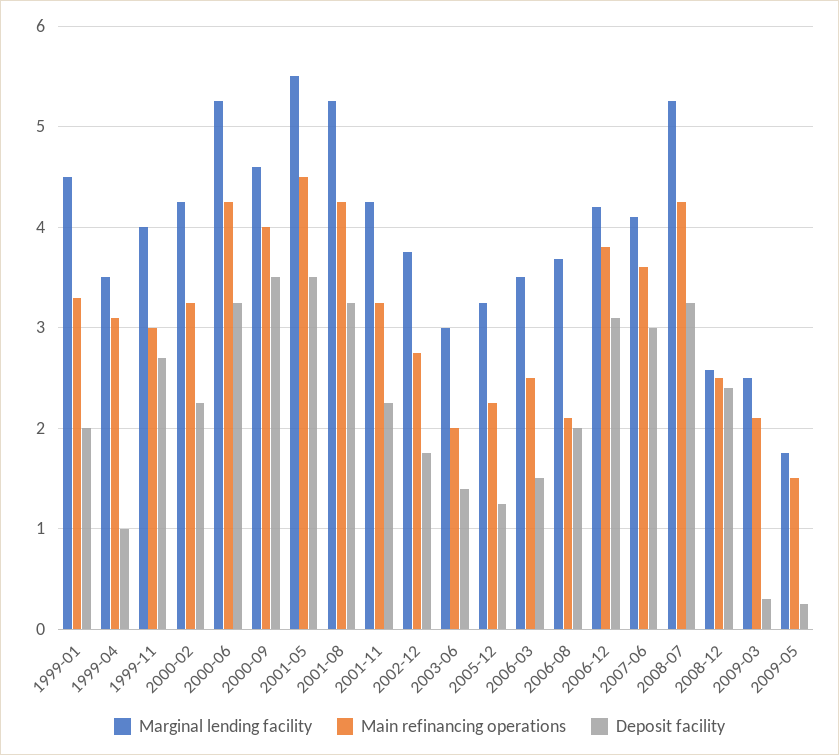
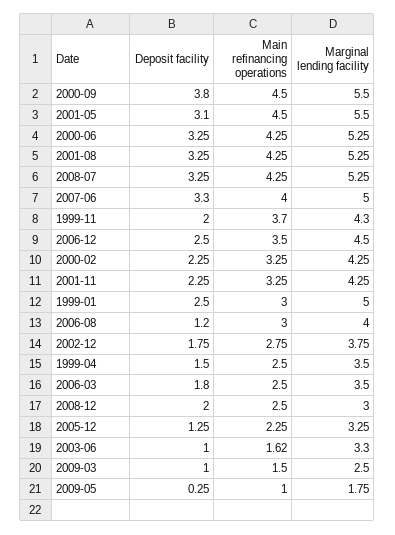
Marginal lending facility, 1999-01: 4.5 -> 5
Main refinancing operations, 1999-01: 3.3 -> 3
Deposit facility, 1999-01: 2 -> 2.5
Main refinancing operations, 1999-04: 3.1 -> 2.5
Deposit facility, 1999-04: 1 -> 1.5
Marginal lending facility, 1999-11: 4 -> 4.3
Main refinancing operations, 1999-11: 3 -> 3.7
Deposit facility, 1999-11: 2.7 -> 2
Marginal lending facility, 2000-09: 4.6 -> 5.5
Main refinancing operations, 2000-09: 4 -> 4.5
Deposit facility, 2000-09: 3.5 -> 3.8
Deposit facility, 2001-05: 3.5 -> 3.1
Marginal lending facility, 2003-06: 3 -> 3.3
Main refinancing operations, 2003-06: 2 -> 1.62
Deposit facility, 2003-06: 1.4 -> 1
Deposit facility, 2006-03: 1.5 -> 1.8
Marginal lending facility, 2006-08: 3.7 -> 4
Main refinancing operations, 2006-08: 2.1 -> 3
Deposit facility, 2006-08: 2 -> 1.2
Marginal lending facility, 2006-12: 4.2 -> 4.5
Main refinancing operations, 2006-12: 3.8 -> 3.5
Deposit facility, 2006-12: 3.1 -> 2.5
Marginal lending facility, 2007-06: 4.1 -> 5
Main refinancing operations, 2007-06: 3.6 -> 4
Deposit facility, 2007-06: 3 -> 3.3
Marginal lending facility, 2008-12: 2.6 -> 3
Deposit facility, 2008-12: 2.4 -> 2
Main refinancing operations, 2009-03: 2.1 -> 1.5
Deposit facility, 2009-03: 0.3 -> 1
Main refinancing operations, 2009-05: 1.5 -> 1

